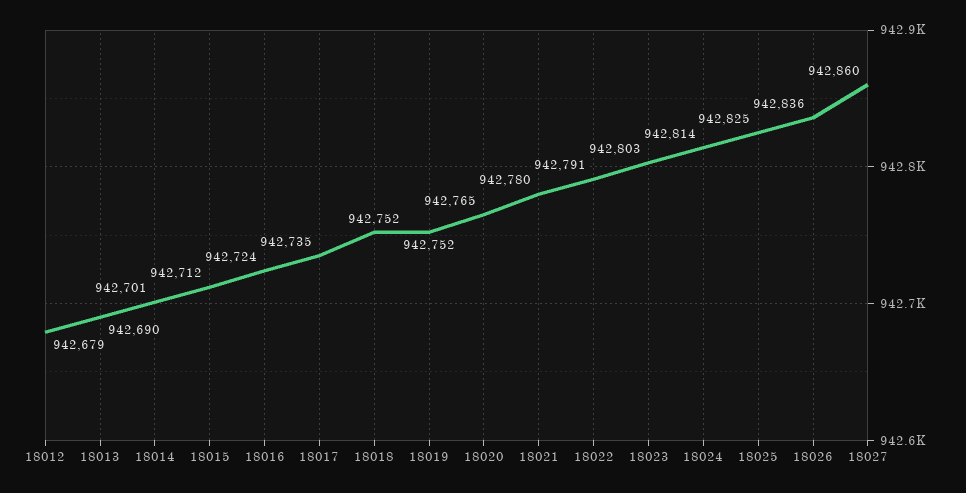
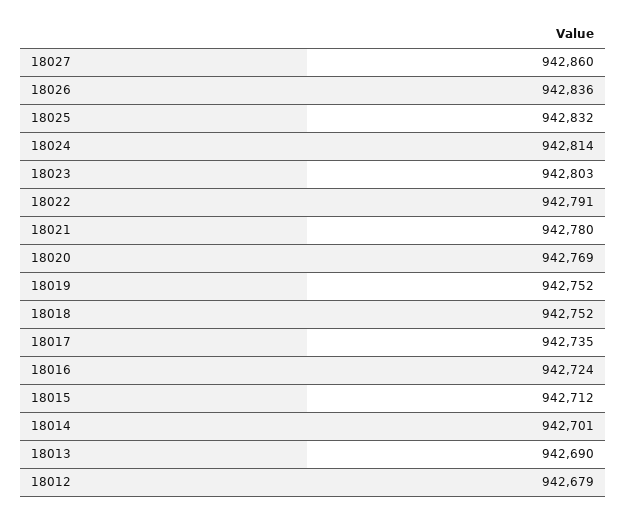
18020: 942765 -> 942769
18025: 942825 -> 942832

